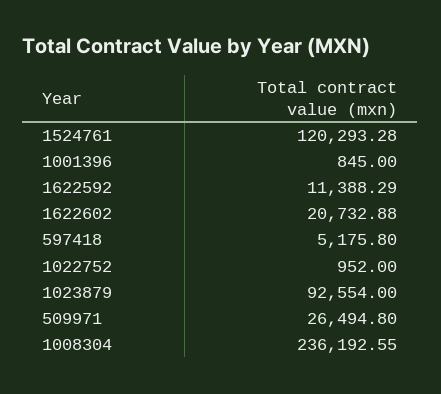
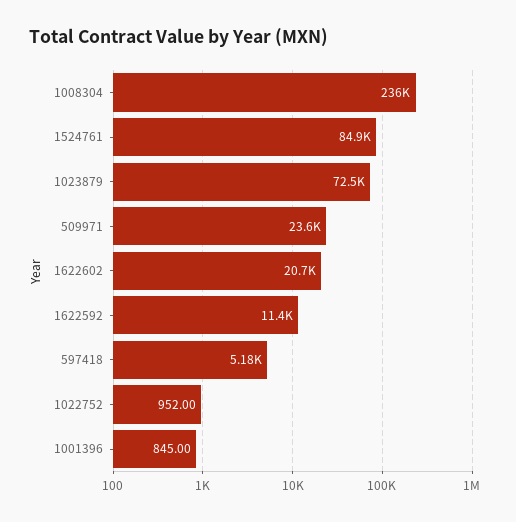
1524761: 120293.28 -> 84900
1023879: 92554 -> 72500
509971: 26494.8 -> 23600

